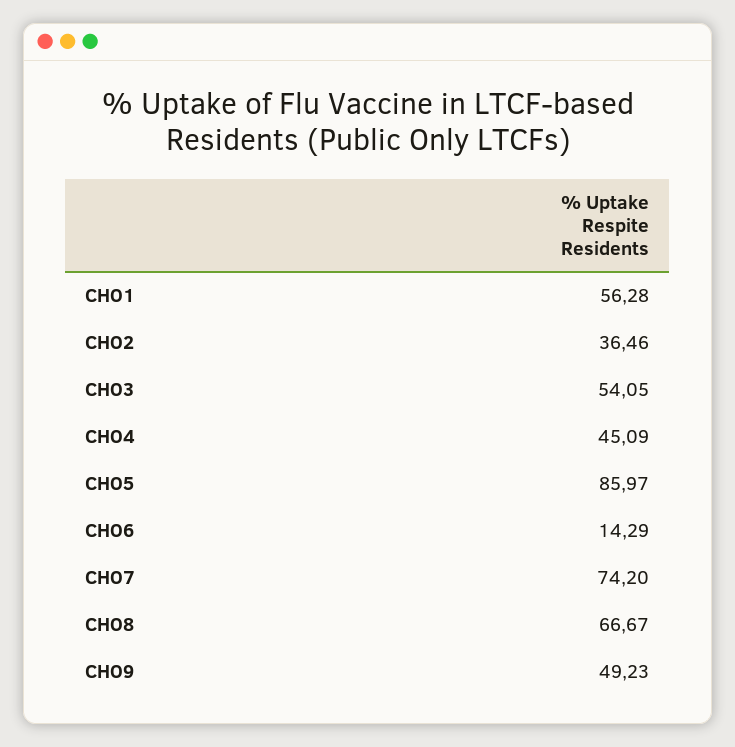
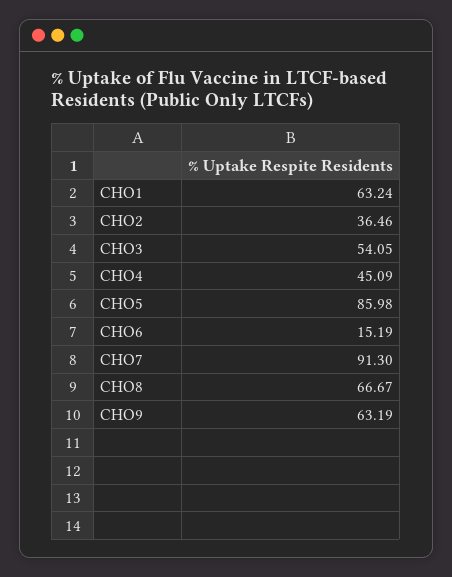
CHO1: 56.28 -> 63.24
CHO5: 85.97 -> 85.98
CHO6: 14.29 -> 15.19
CHO7: 74.2 -> 91.3
CHO9: 49.23 -> 63.19

